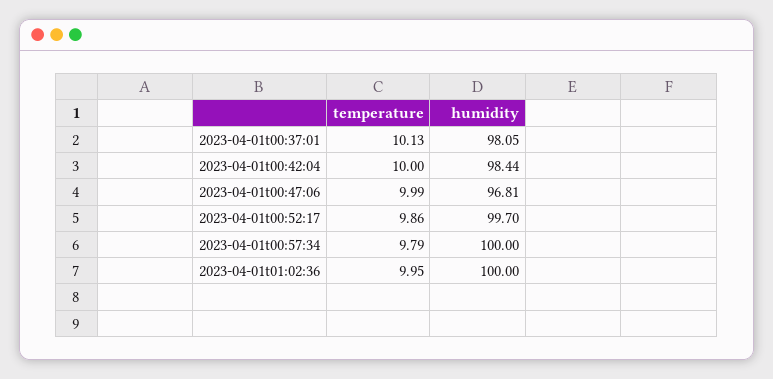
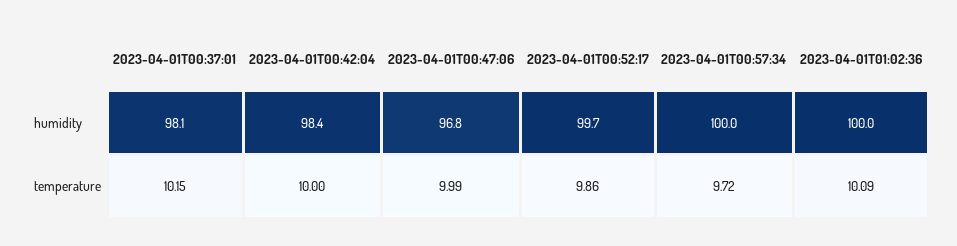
temperature, 2023-04-01t00:37:01: 10.13 -> 10.15
temperature, 2023-04-01t00:57:34: 9.79 -> 9.72
temperature, 2023-04-01t01:02:36: 9.95 -> 10.09

